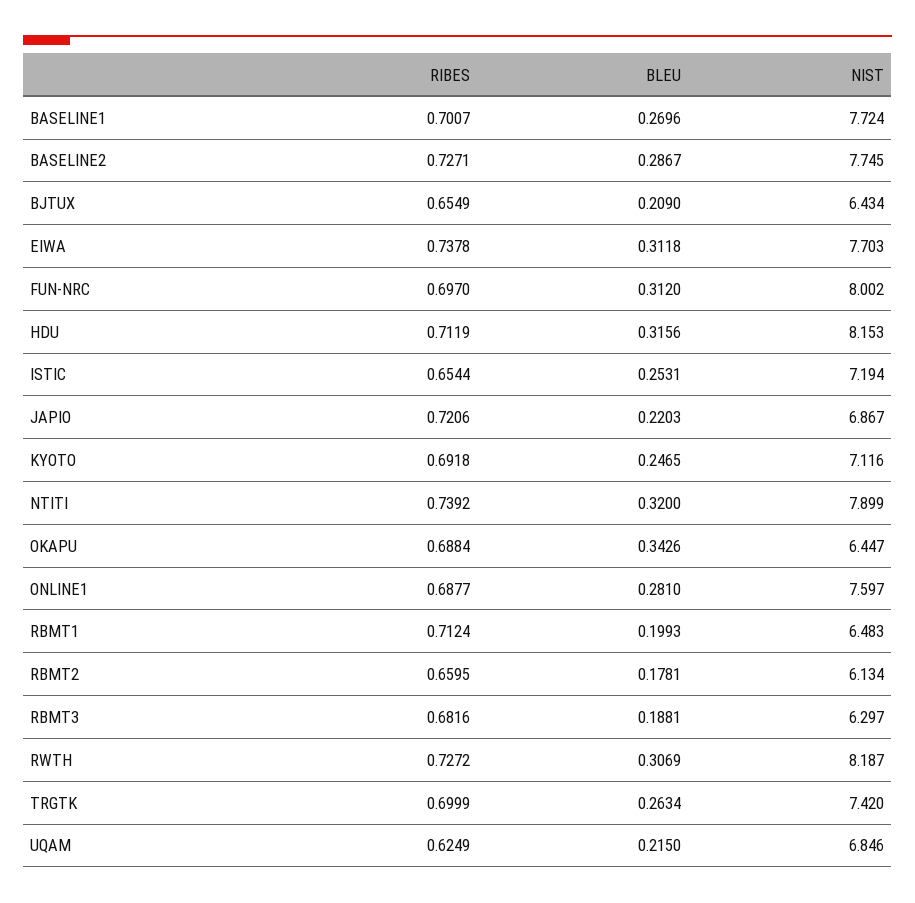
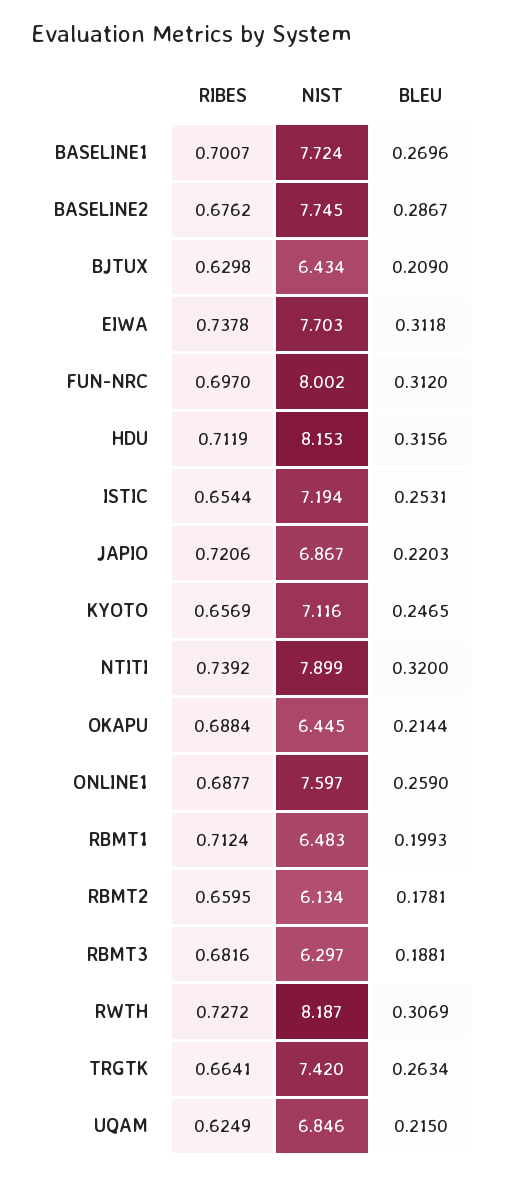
RIBES, BASELINE2: 0.7271 -> 0.6762
RIBES, BJTUX: 0.6549 -> 0.6298
RIBES, KYOTO: 0.6918 -> 0.6569
BLEU, OKAPU: 0.3426 -> 0.2144
NIST, OKAPU: 6.447 -> 6.445
BLEU, ONLINE1: 0.281 -> 0.259
RIBES, TRGTK: 0.6999 -> 0.6641

